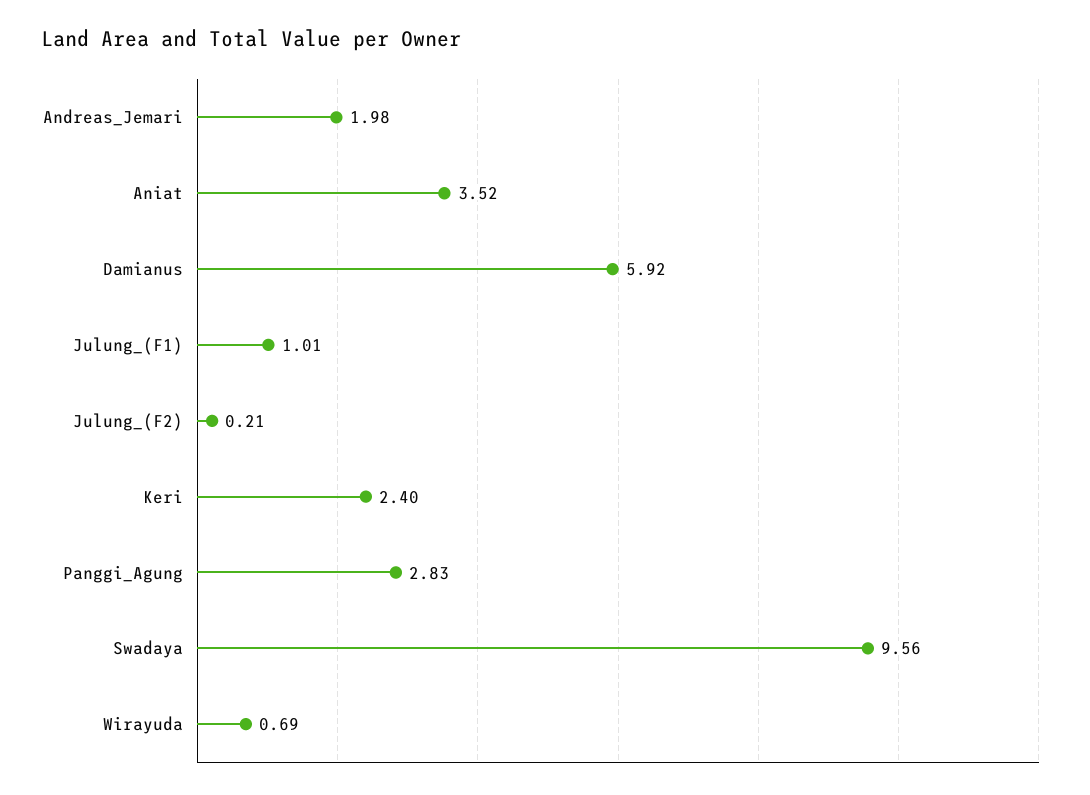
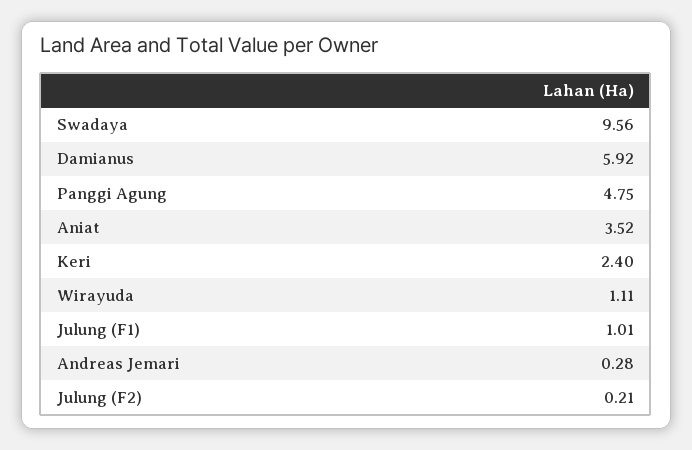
Andreas_Jemari: 1.98 -> 0.28
Panggi_Agung: 2.83 -> 4.75
Wirayuda: 0.69 -> 1.11

